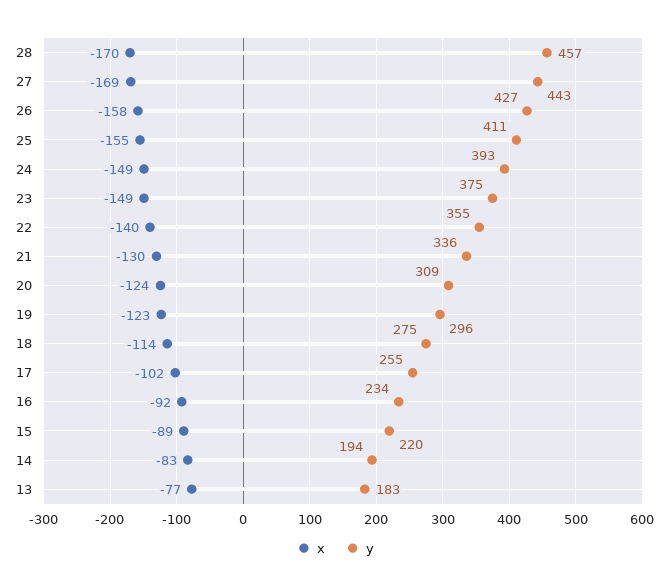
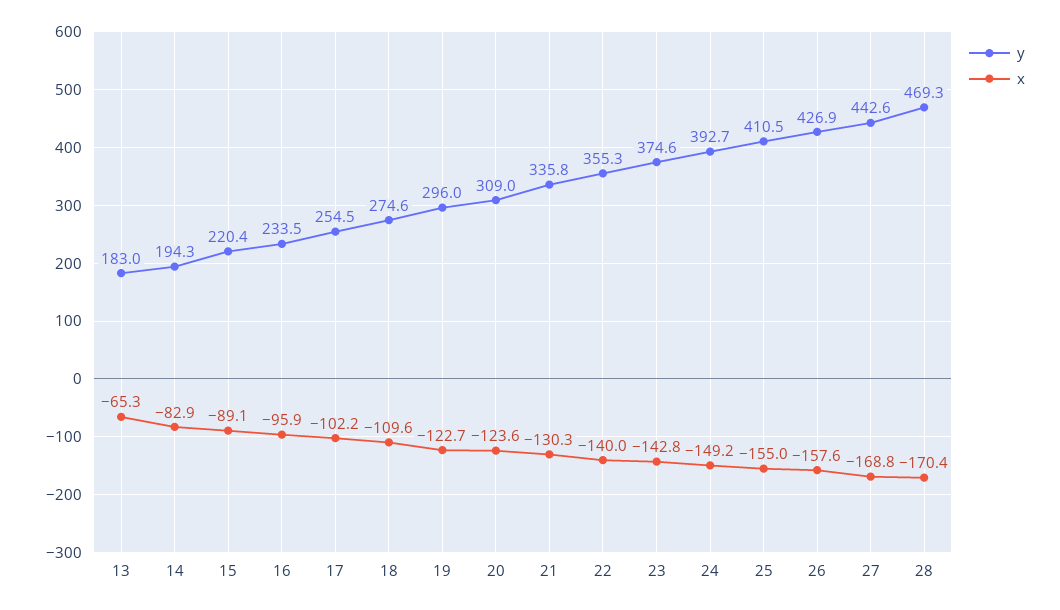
y, 28: 457 -> 469.3
x, 23: -149 -> -142.8
x, 18: -114 -> -109.6
x, 16: -92 -> -95.9
x, 13: -77 -> -65.3

